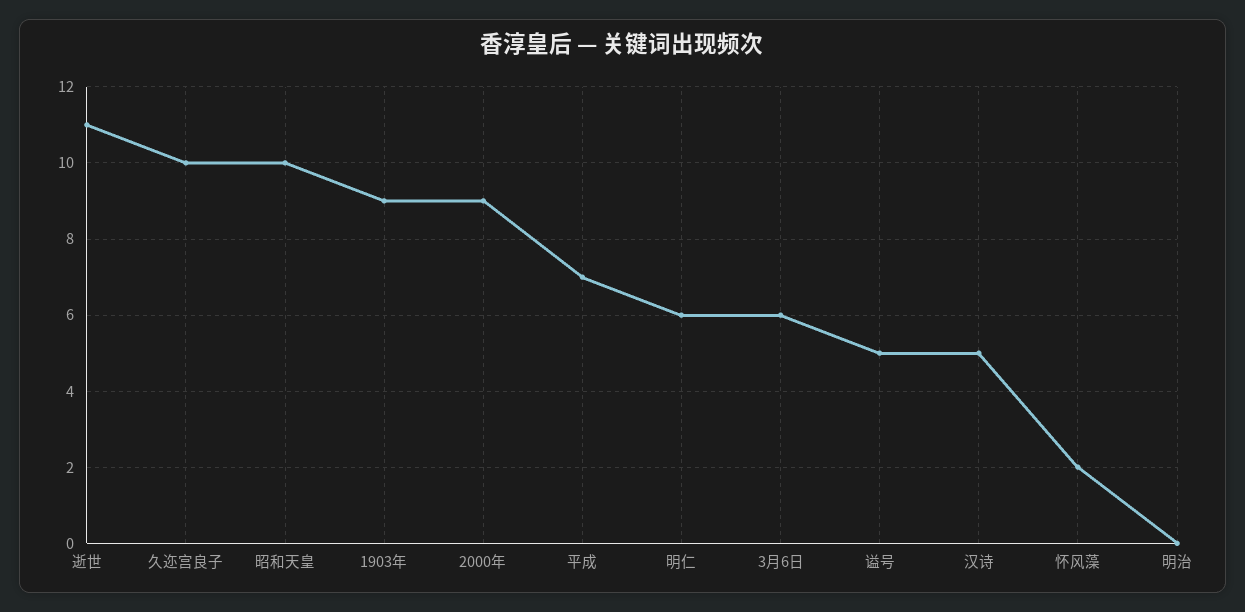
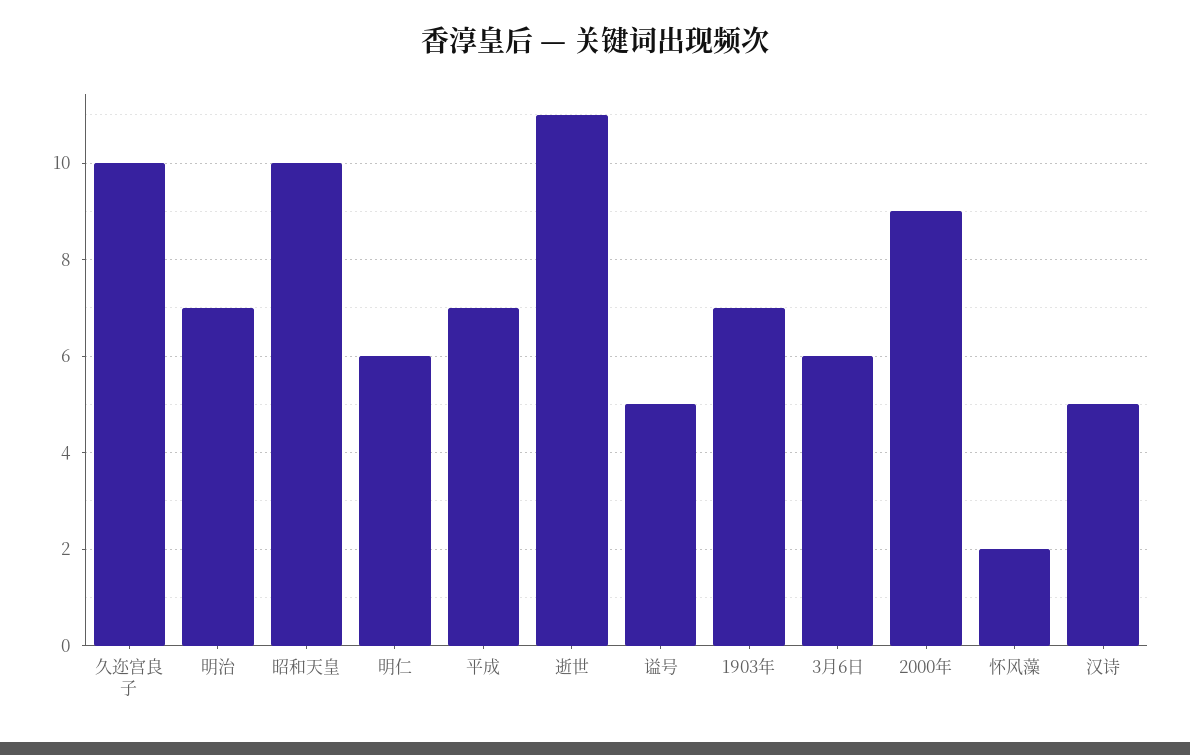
1903年: 9 -> 7
明治: 0 -> 7

